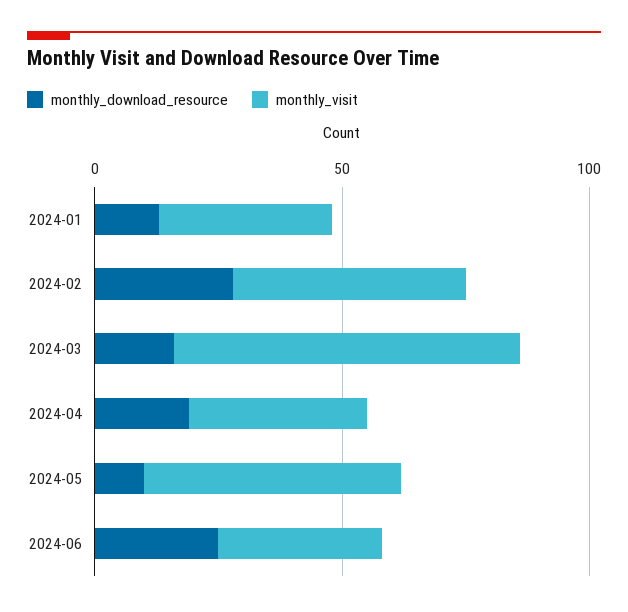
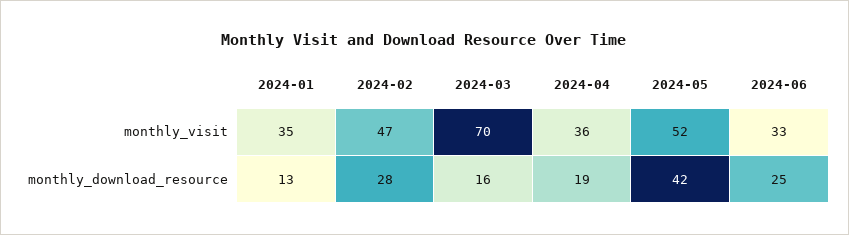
monthly_download_resource, 2024-05: 10 -> 42

